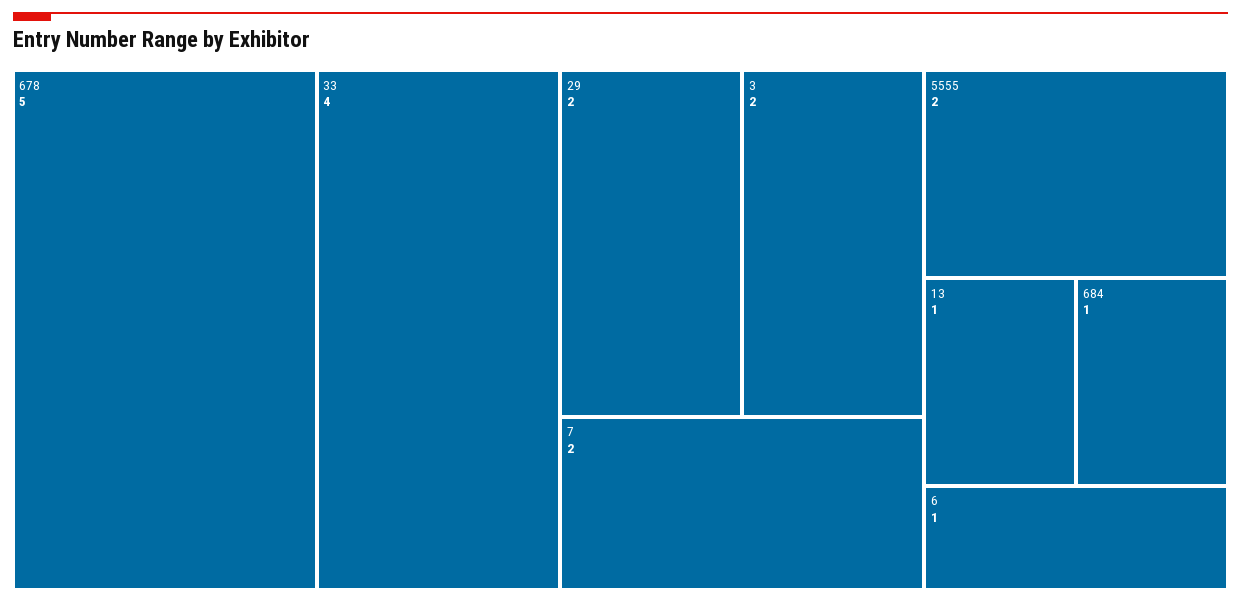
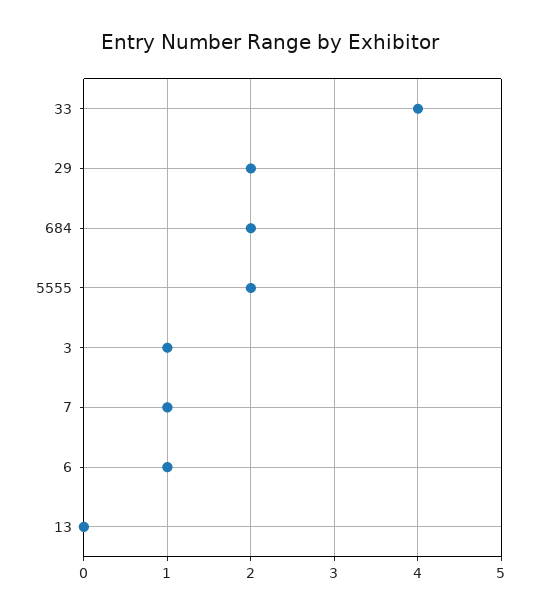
678: 5 -> none
3: 2 -> 1
7: 2 -> 1
13: 1 -> 0
684: 1 -> 2

